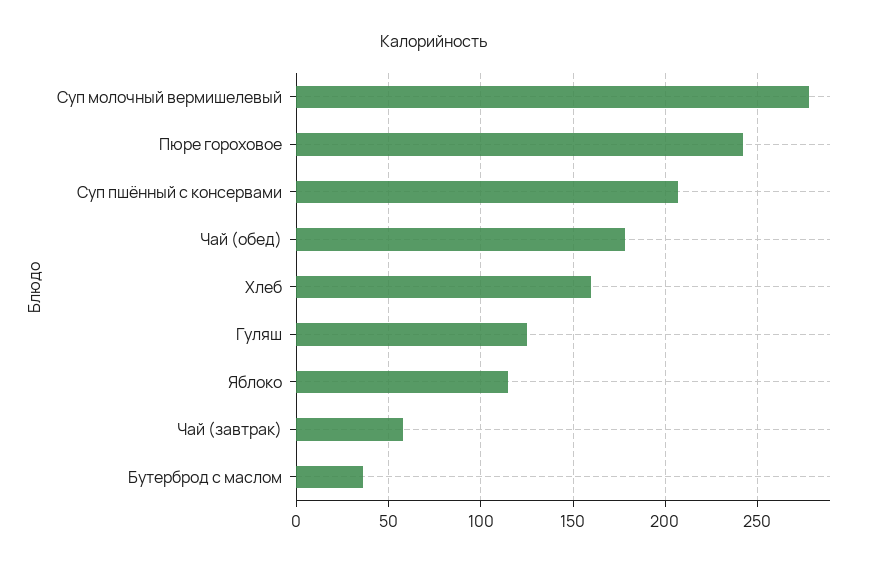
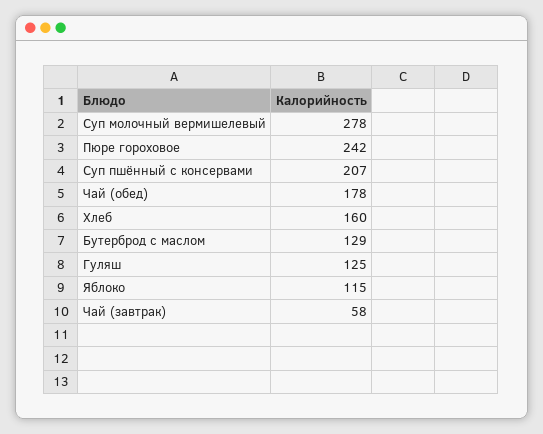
Бутерброд с маслом: 35 -> 129

